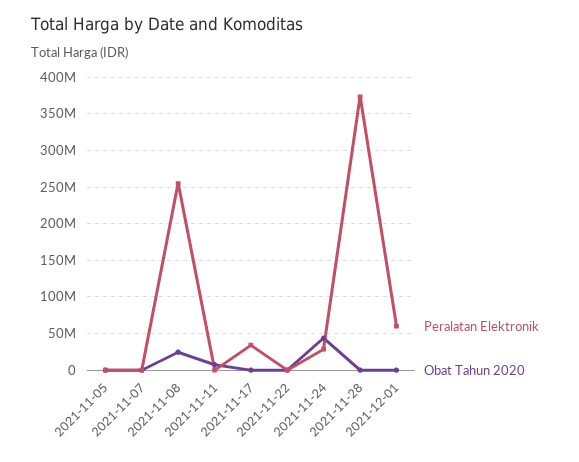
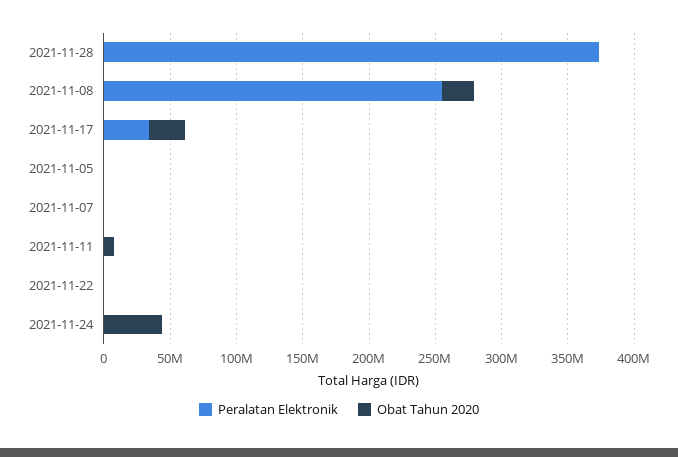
Obat Tahun 2020, 2021-11-17: 0 -> 30000000
Peralatan Elektronik, 2021-11-24: 30000000 -> 0
Peralatan Elektronik, 2021-12-01: 60000000 -> none
Obat Tahun 2020, 2021-12-01: 0 -> none

